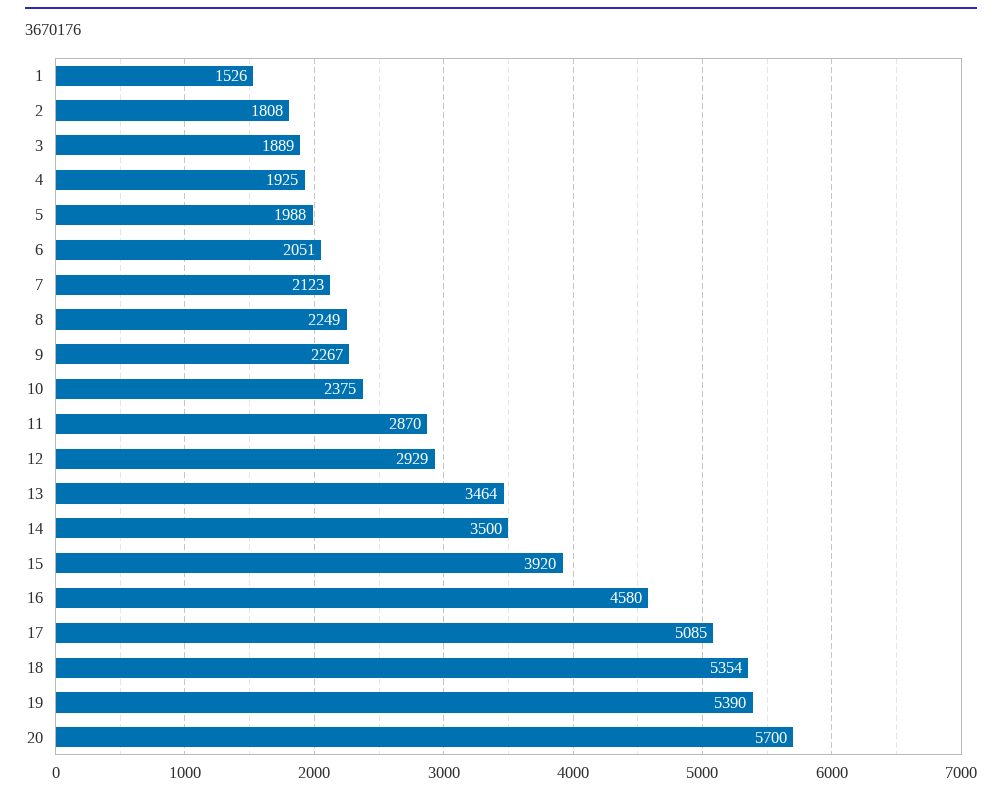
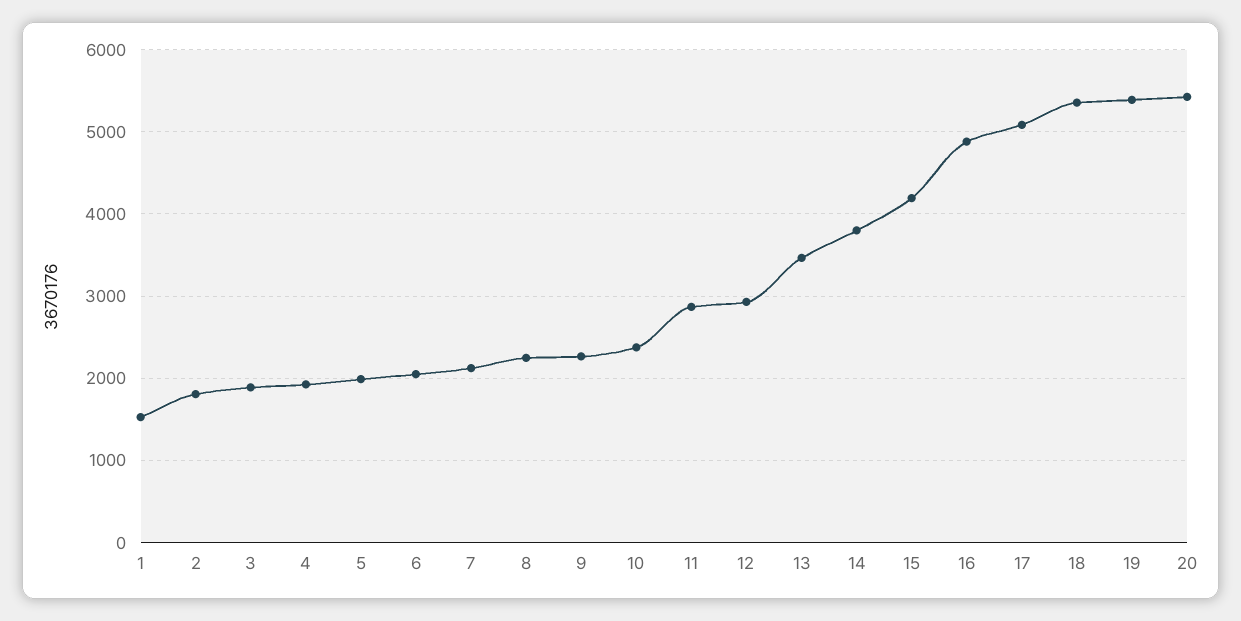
14: 3500 -> 3800
15: 3920 -> 4200
16: 4580 -> 4900
20: 5700 -> 5400

